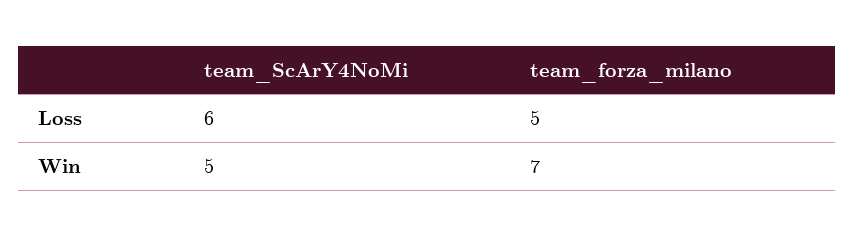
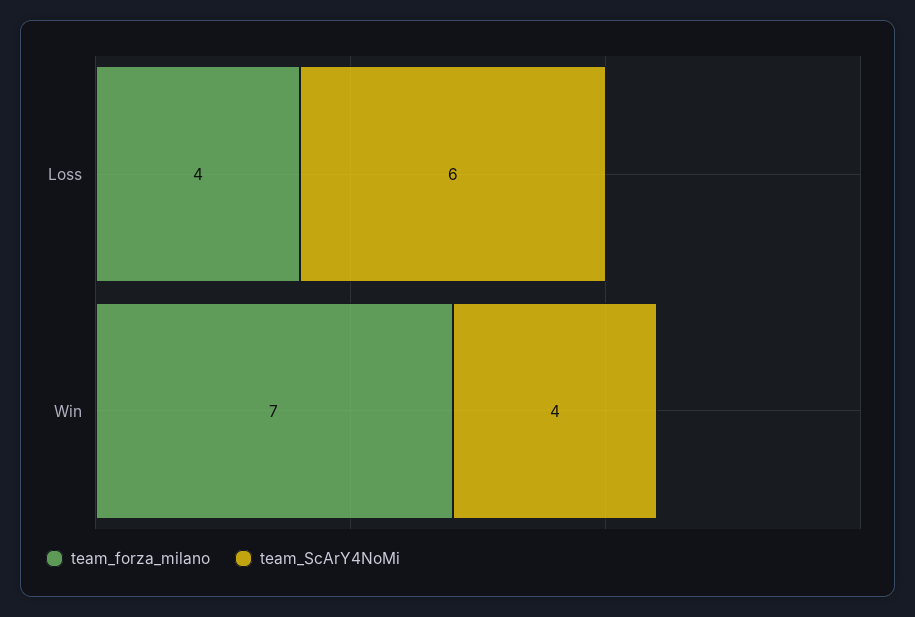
team_forza_milano, Loss: 5 -> 4
team_ScArY4NoMi, Win: 5 -> 4

